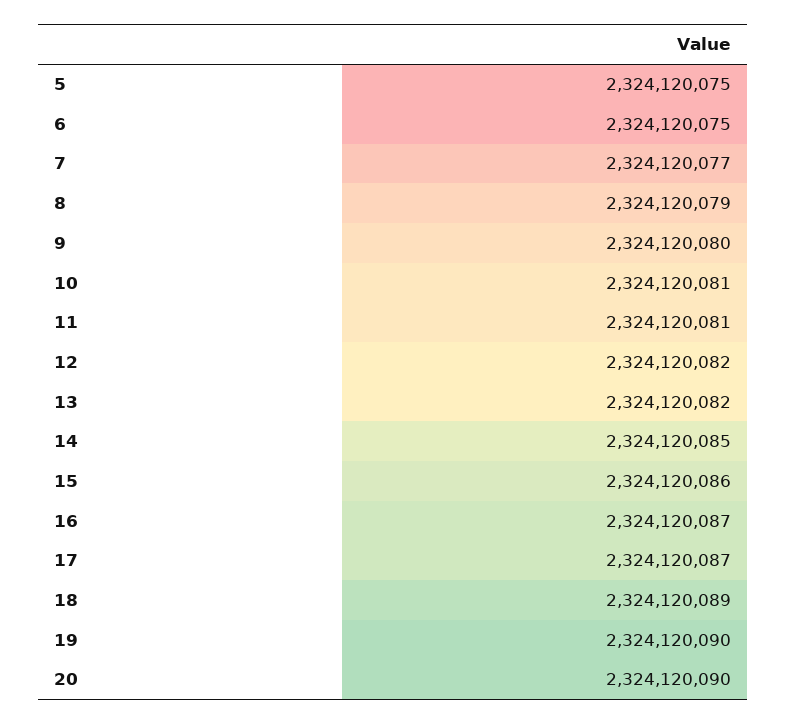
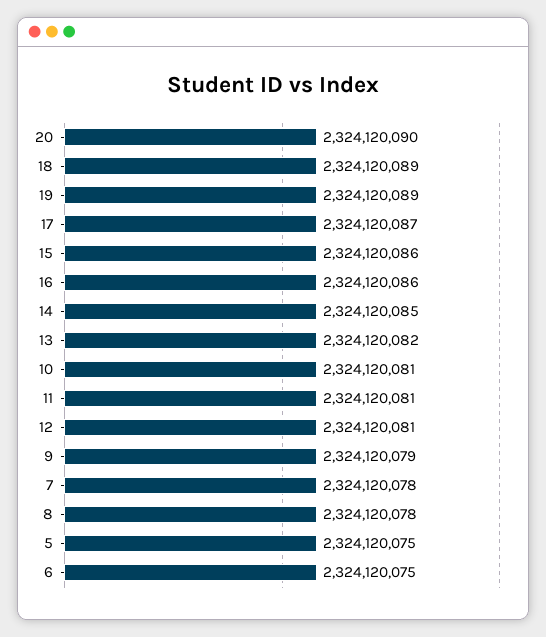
7: 2324120077 -> 2324120078
8: 2324120079 -> 2324120078
9: 2324120080 -> 2324120079
12: 2324120082 -> 2324120081
16: 2324120087 -> 2324120086
19: 2324120090 -> 2324120089

